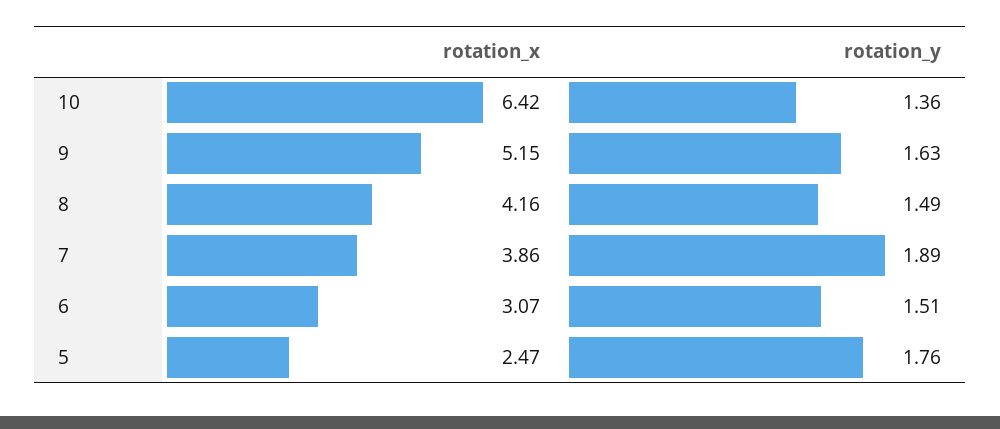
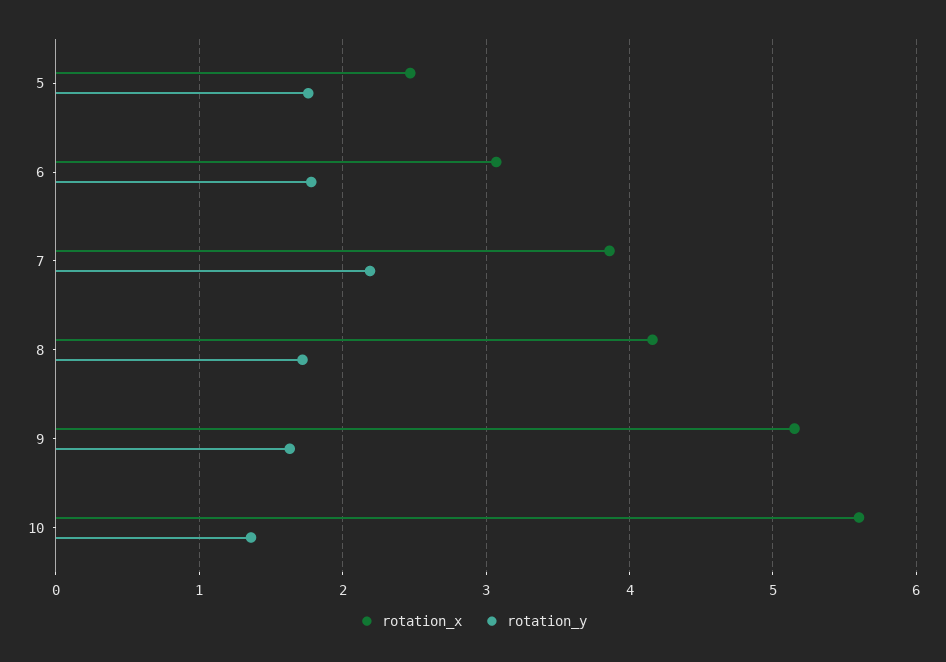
rotation_x, 10: 6.42 -> 5.6
rotation_y, 8: 1.49 -> 1.7
rotation_y, 7: 1.89 -> 2.2
rotation_y, 6: 1.51 -> 1.8

